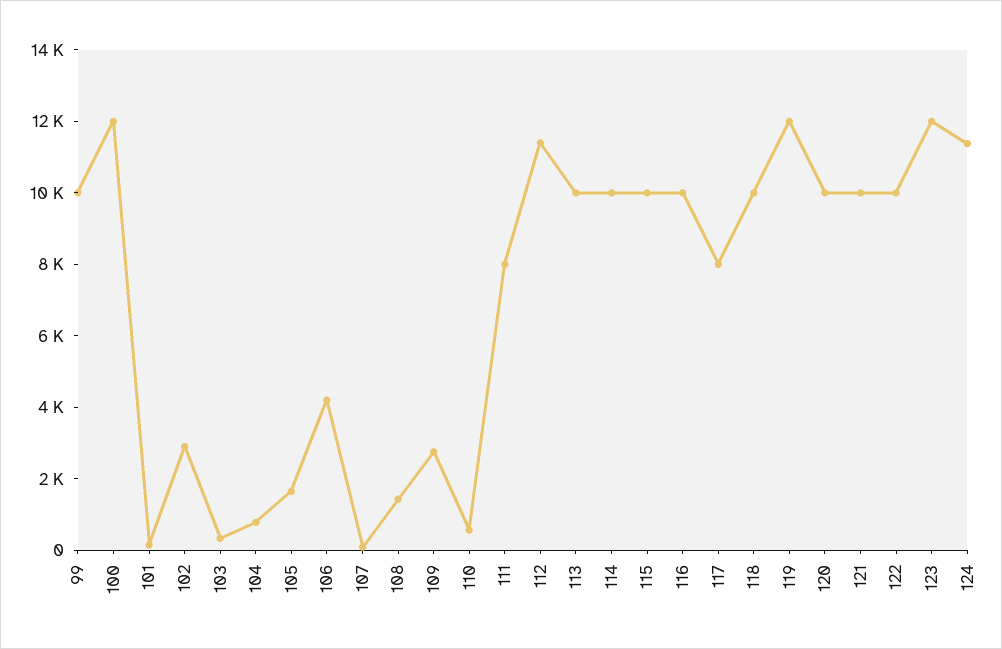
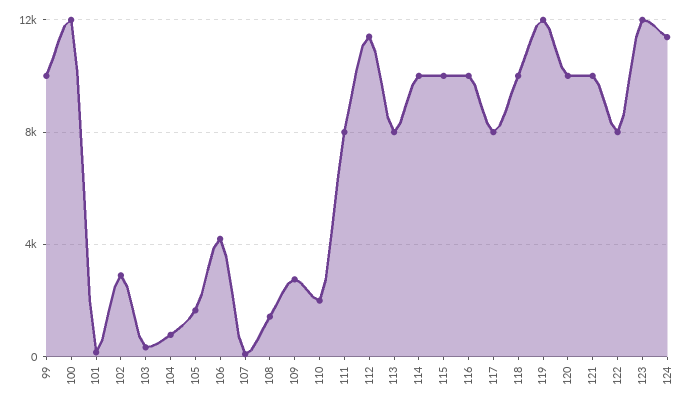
110: 500 -> 2000
113: 10000 -> 8000
122: 10000 -> 8000

